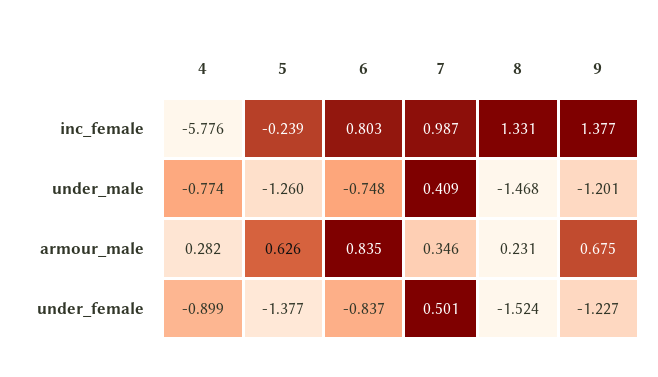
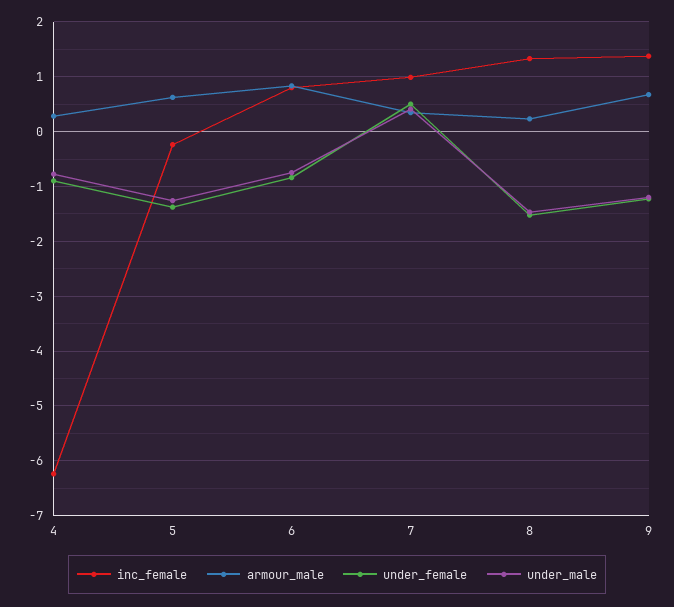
inc_female, 4: -5.776 -> -6.2

